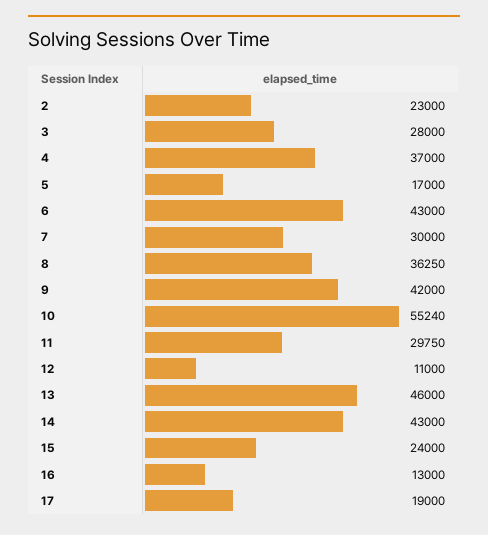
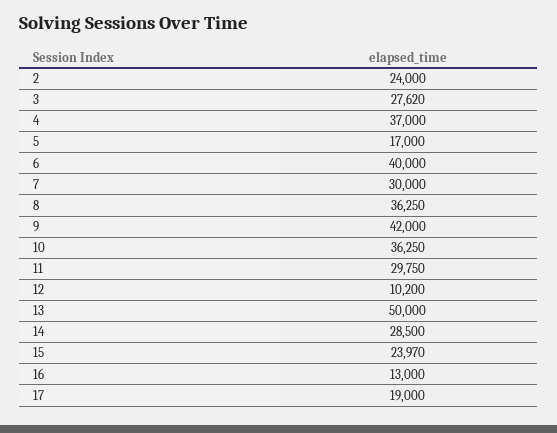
2: 23000 -> 24000
3: 28000 -> 27620
6: 43000 -> 40000
10: 55240 -> 36250
12: 11000 -> 10200
13: 46000 -> 50000
14: 43000 -> 28500
15: 24000 -> 23970

